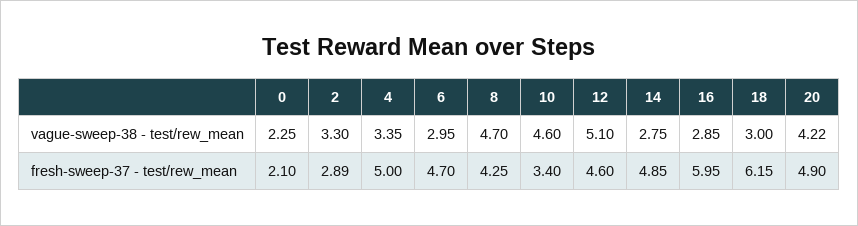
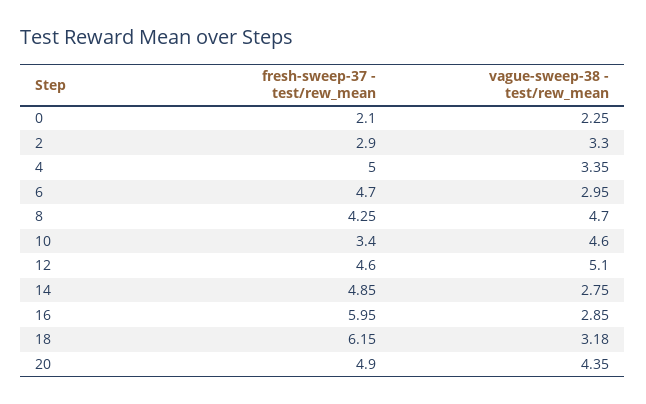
18, vague-sweep-38 - test/rew_mean: 3 -> 3.18
20, vague-sweep-38 - test/rew_mean: 4.22 -> 4.35
2, fresh-sweep-37 - test/rew_mean: 2.89 -> 2.9

